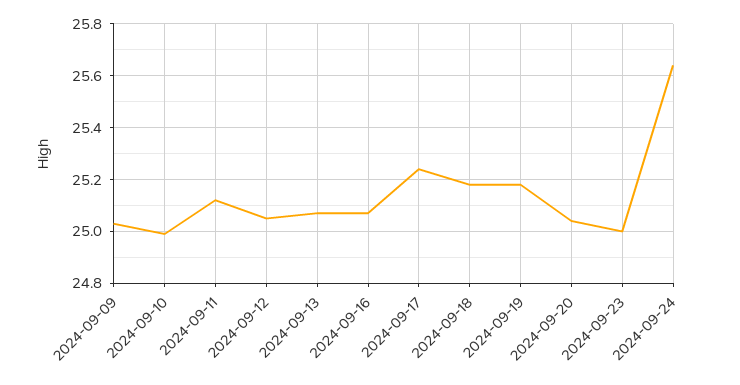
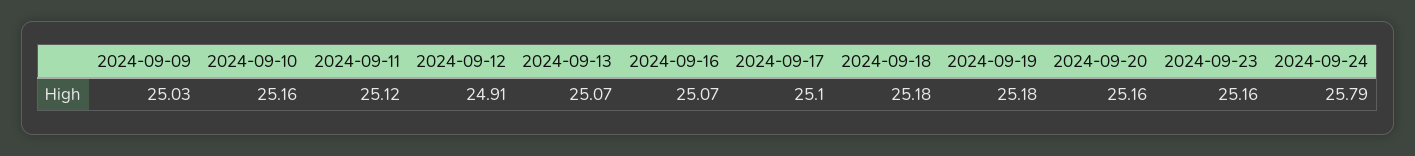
2024-09-10: 25 -> 25.16
2024-09-12: 25.05 -> 24.91
2024-09-17: 25.25 -> 25.1
2024-09-20: 25.05 -> 25.16
2024-09-23: 25 -> 25.16
2024-09-24: 25.65 -> 25.79

